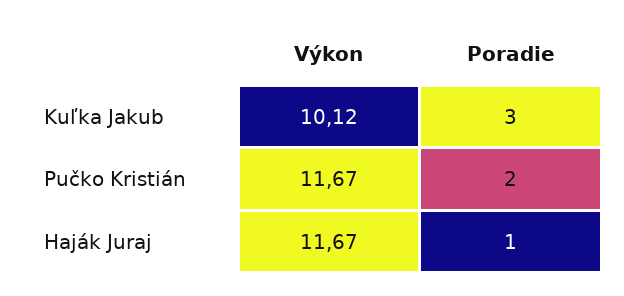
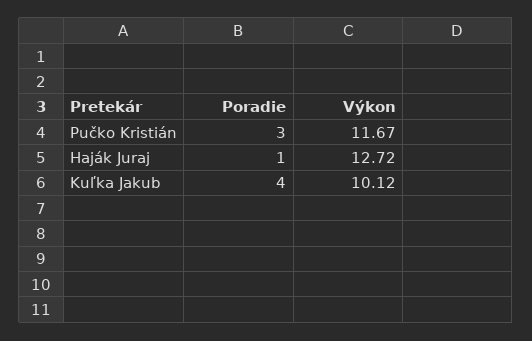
Poradie, Kuľka Jakub: 3 -> 4
Poradie, Pučko Kristián: 2 -> 3
Výkon, Haják Juraj: 11.67 -> 12.72

